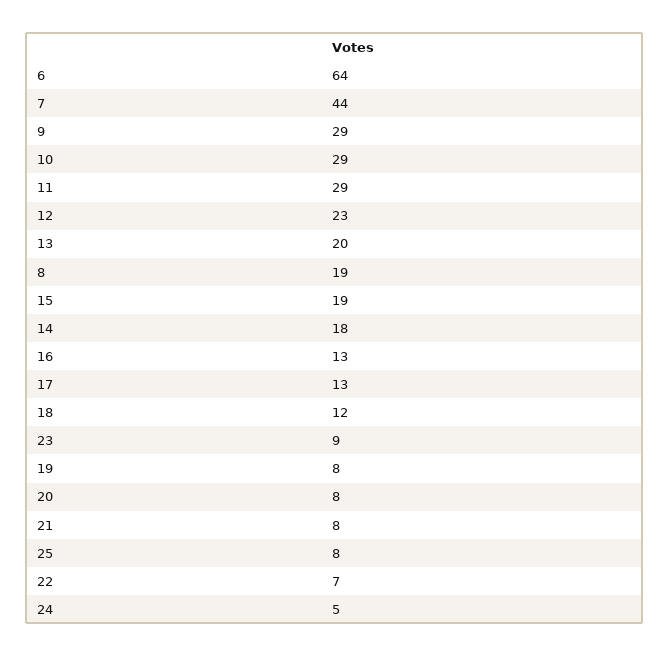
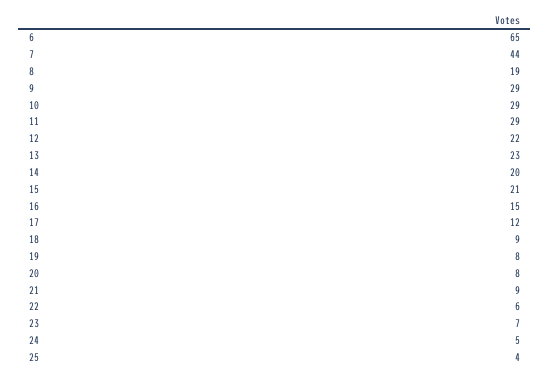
6: 64 -> 65
12: 23 -> 22
13: 20 -> 23
15: 19 -> 21
14: 18 -> 20
16: 13 -> 15
17: 13 -> 12
18: 12 -> 9
23: 9 -> 7
21: 8 -> 9
25: 8 -> 4
22: 7 -> 6

